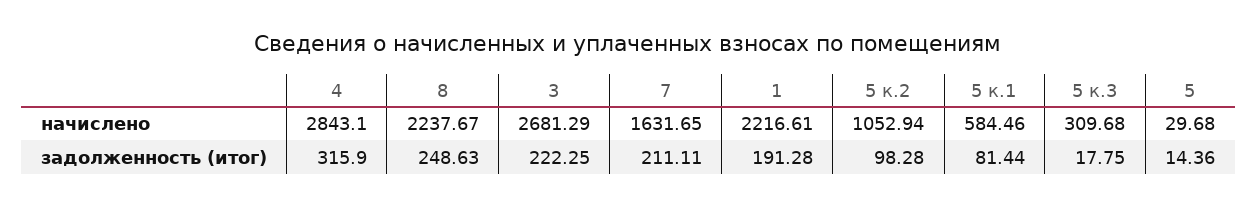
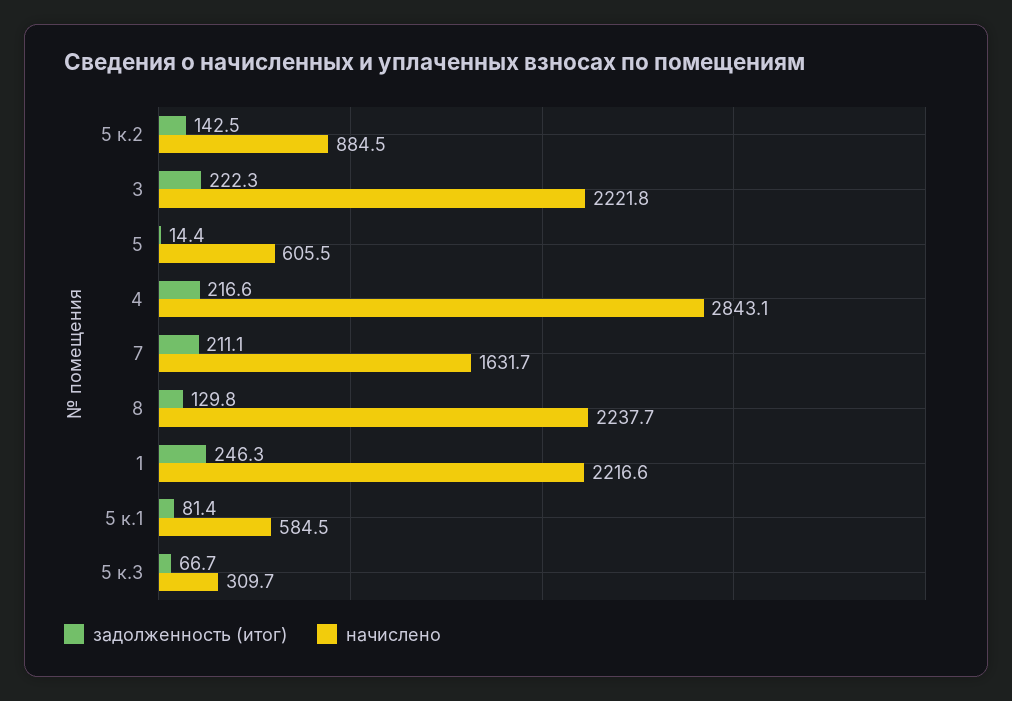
начислено, 3: 2681.29 -> 2221.8
начислено, 5 к.2: 1052.94 -> 884.5
начислено, 5: 29.68 -> 605.5
задолженность (итог), 4: 315.9 -> 216.6
задолженность (итог), 8: 248.63 -> 129.8
задолженность (итог), 1: 191.28 -> 246.3
задолженность (итог), 5 к.2: 98.28 -> 142.5
задолженность (итог), 5 к.3: 17.75 -> 66.7

